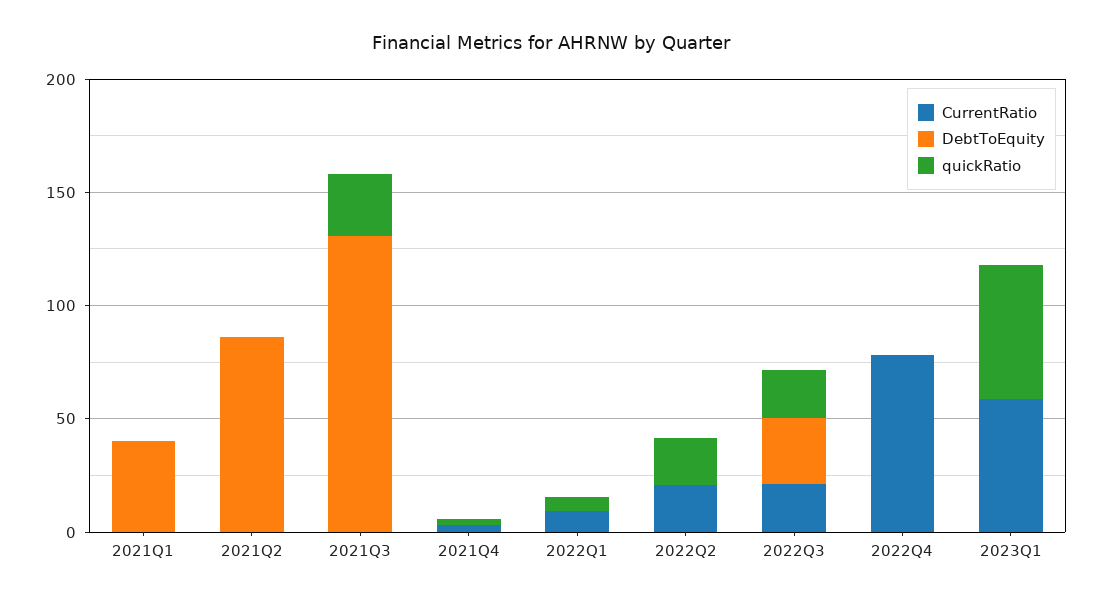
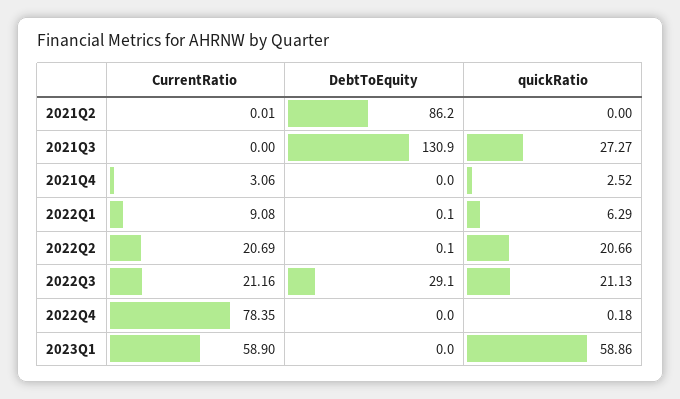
CurrentRatio, 2021Q1: 0 -> none
DebtToEquity, 2021Q1: 40 -> none
quickRatio, 2021Q1: 0 -> none

